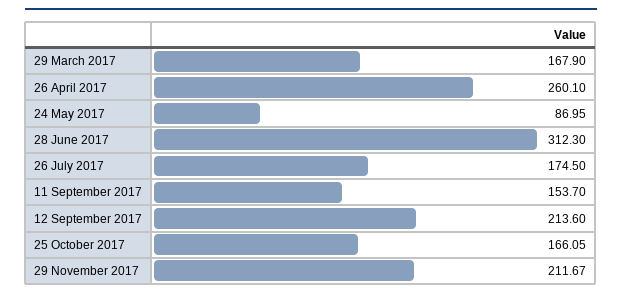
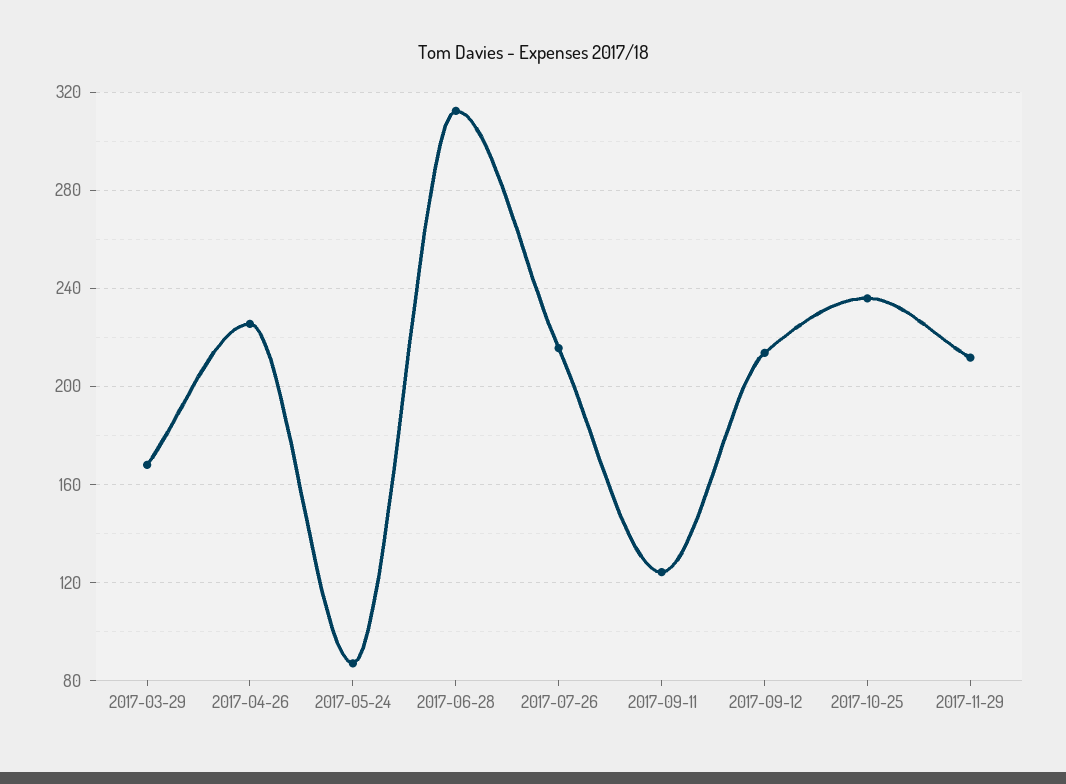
26 April 2017: 260.1 -> 225
26 July 2017: 174.5 -> 215
11 September 2017: 153.7 -> 125
25 October 2017: 166.05 -> 235

